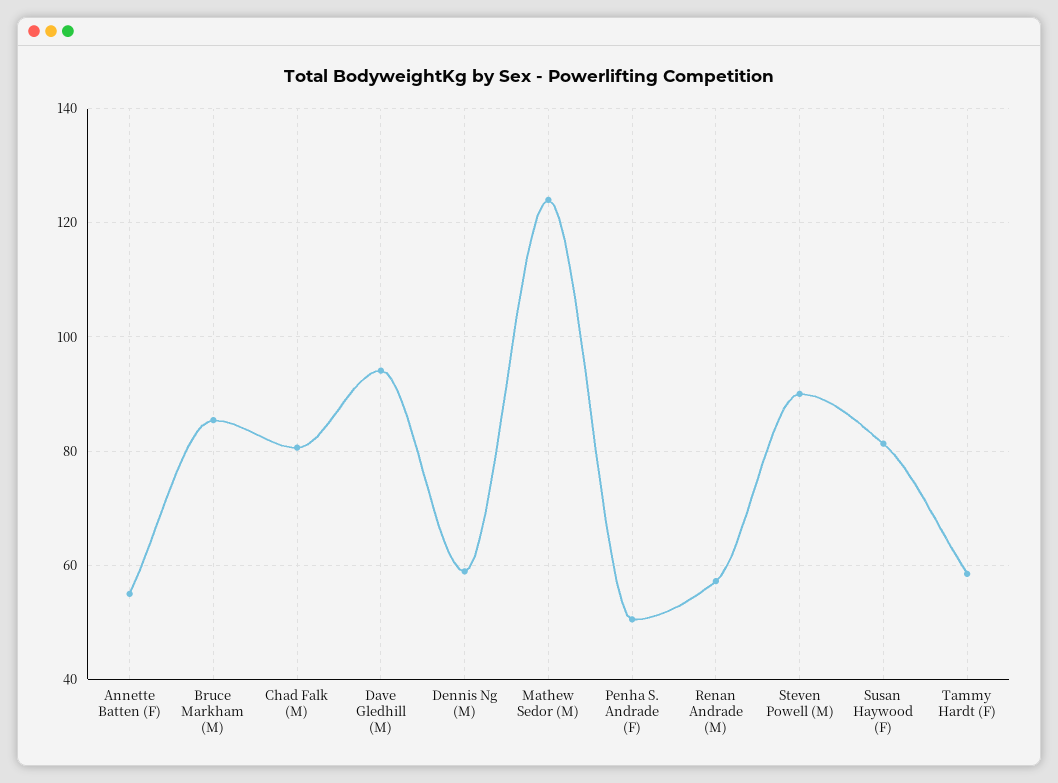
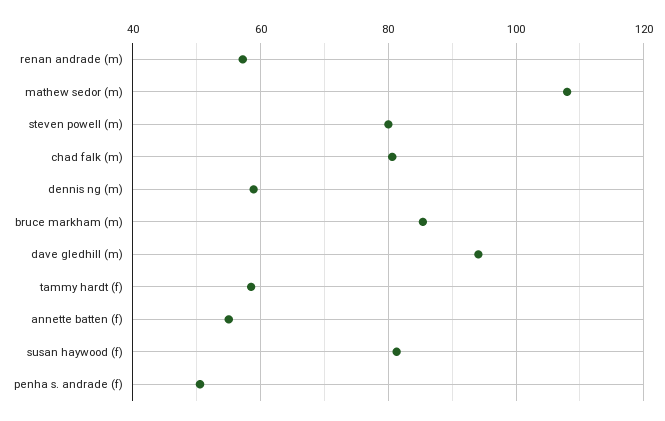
Mathew Sedor (M): 124 -> 108
Steven Powell (M): 90 -> 80

